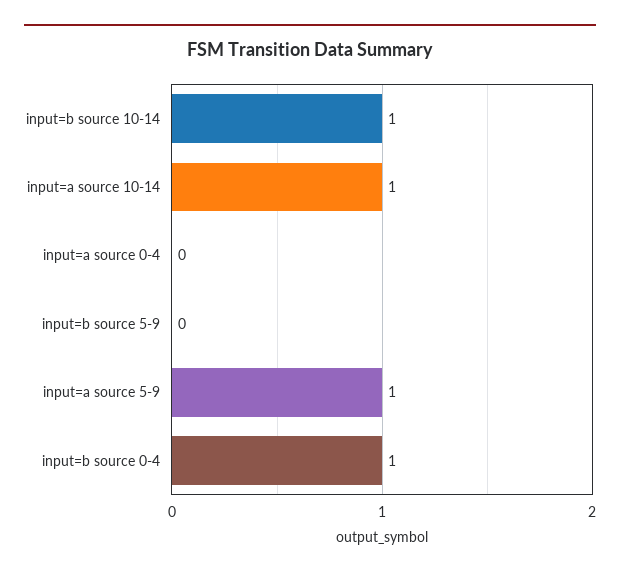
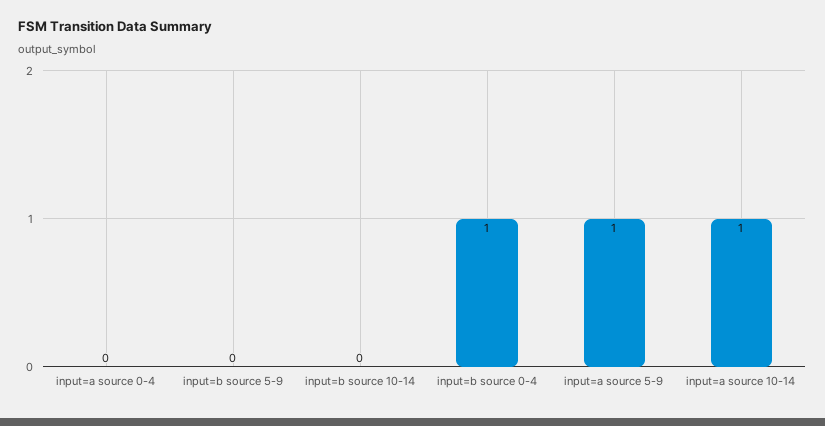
input=b source 10-14: 1 -> 0

